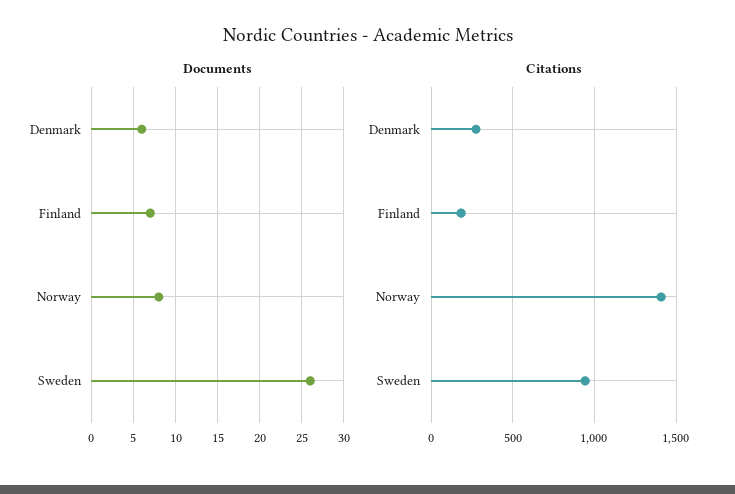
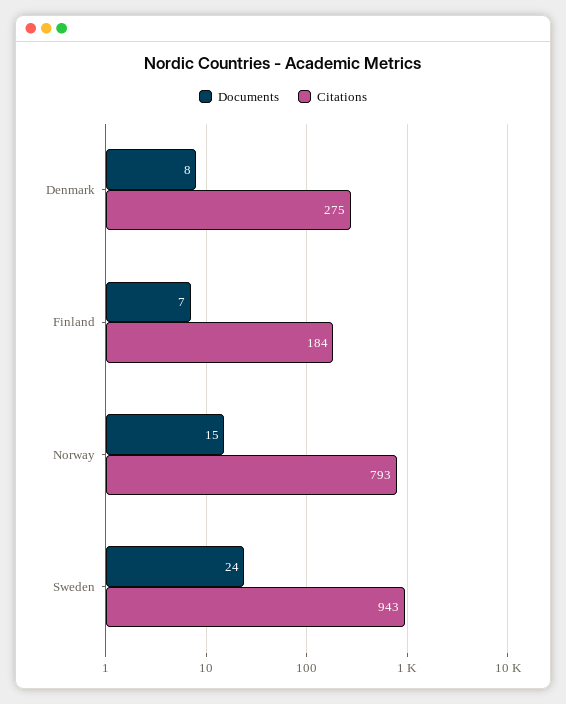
Documents, Denmark: 6 -> 8
Documents, Norway: 8 -> 15
Documents, Sweden: 26 -> 24
Citations, Norway: 1400 -> 793

